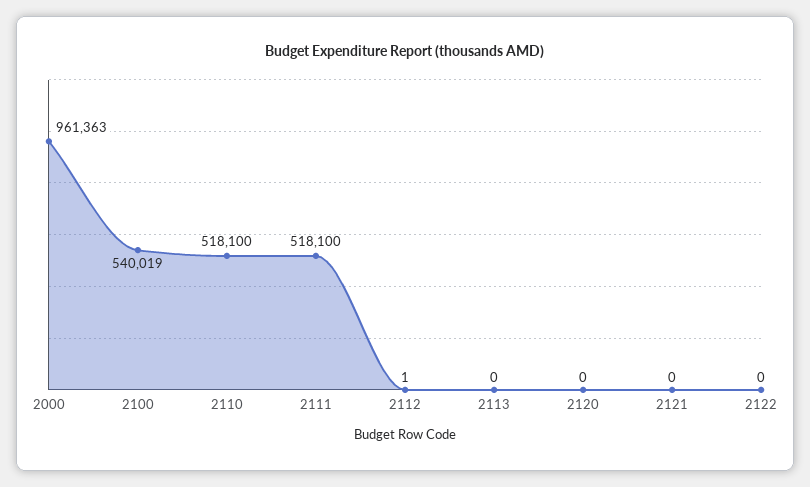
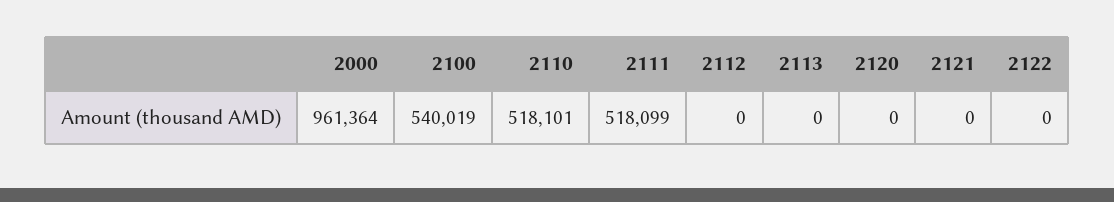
2000: 961363 -> 961364
2110: 518100 -> 518101
2111: 518100 -> 518099
2112: 1 -> 0

